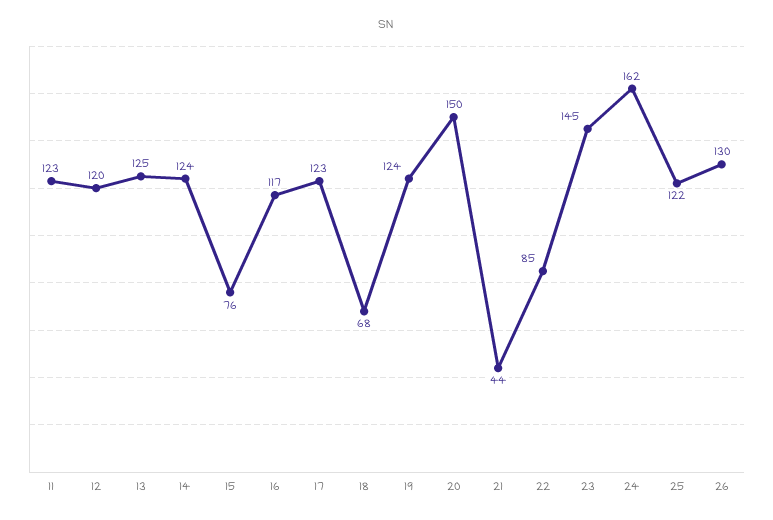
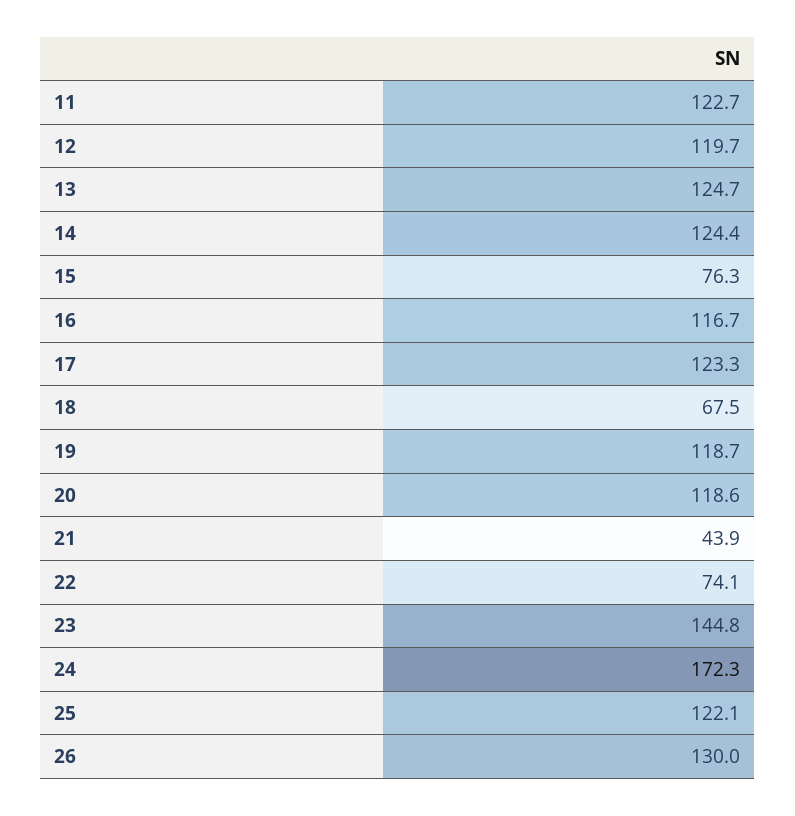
19: 124 -> 118.7
20: 150 -> 118.6
22: 85 -> 74.1
24: 162 -> 172.3

